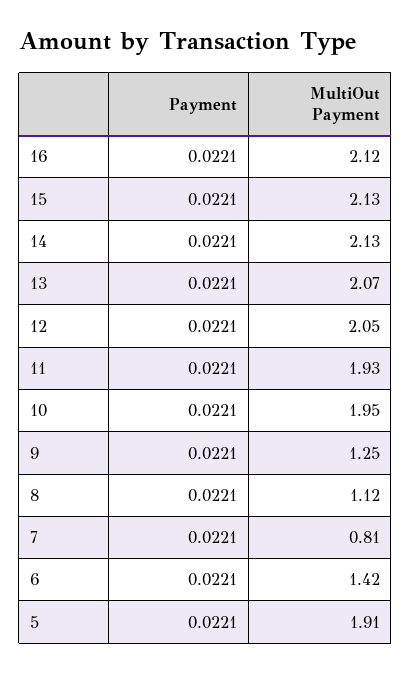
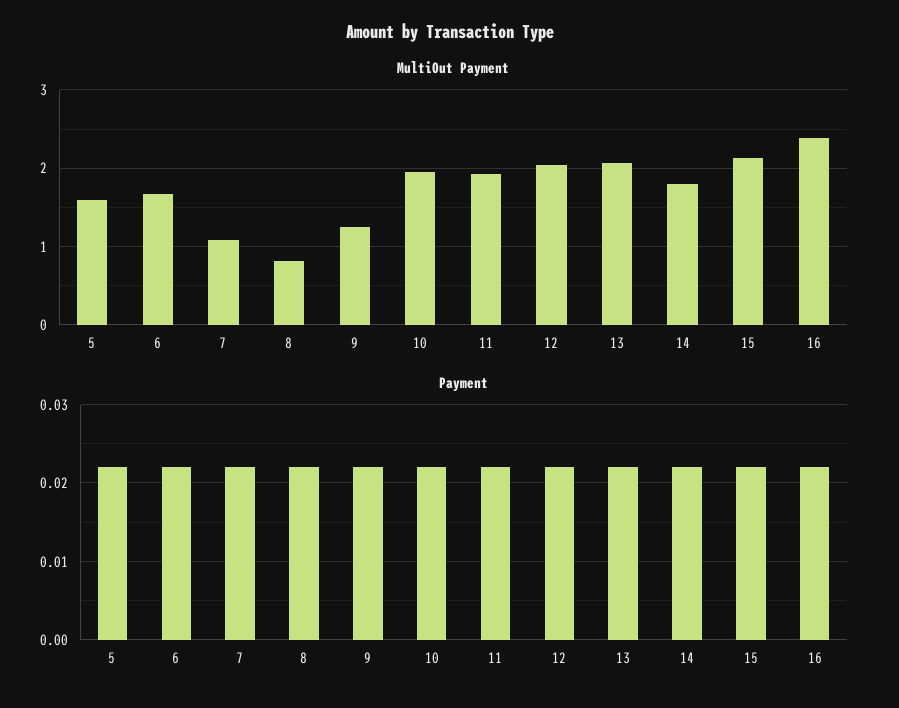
MultiOut Payment, 16: 2.12 -> 2.4
MultiOut Payment, 14: 2.13 -> 1.8
MultiOut Payment, 8: 1.12 -> 0.8
MultiOut Payment, 7: 0.81 -> 1.1
MultiOut Payment, 6: 1.42 -> 1.7
MultiOut Payment, 5: 1.91 -> 1.6

